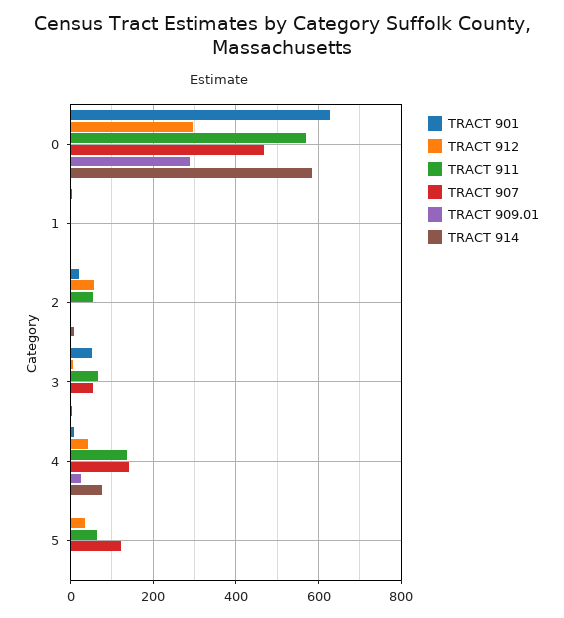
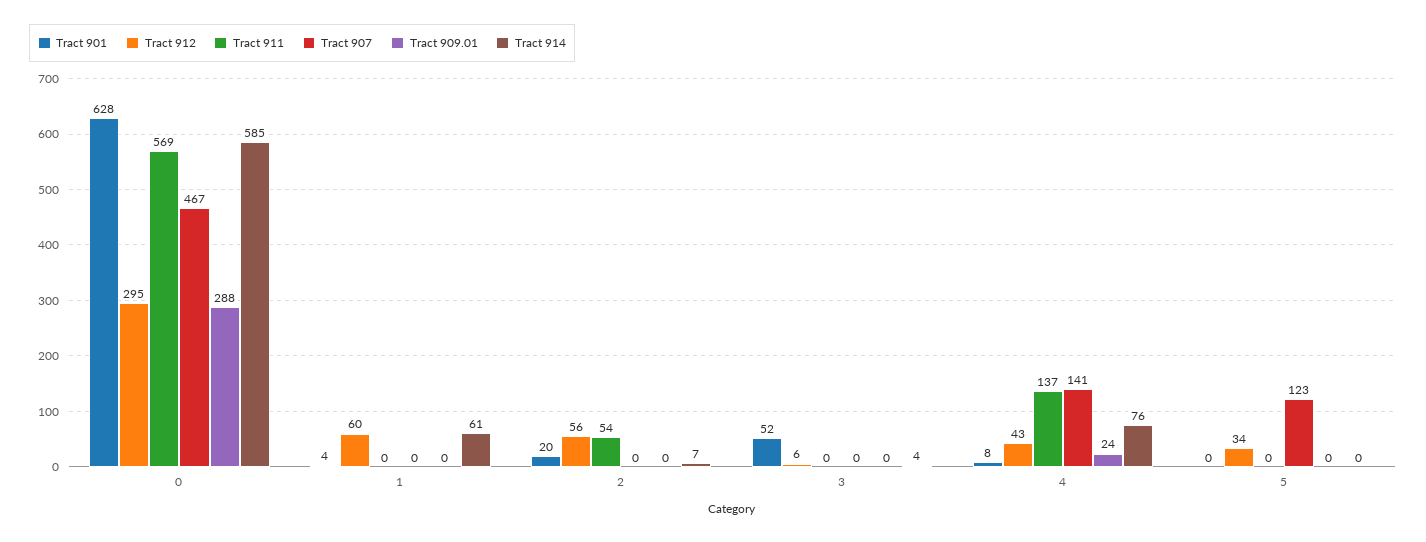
TRACT 912, 1: 0 -> 60
TRACT 914, 1: 0 -> 61
TRACT 911, 3: 60 -> 0
TRACT 907, 3: 60 -> 0
TRACT 911, 5: 60 -> 0

